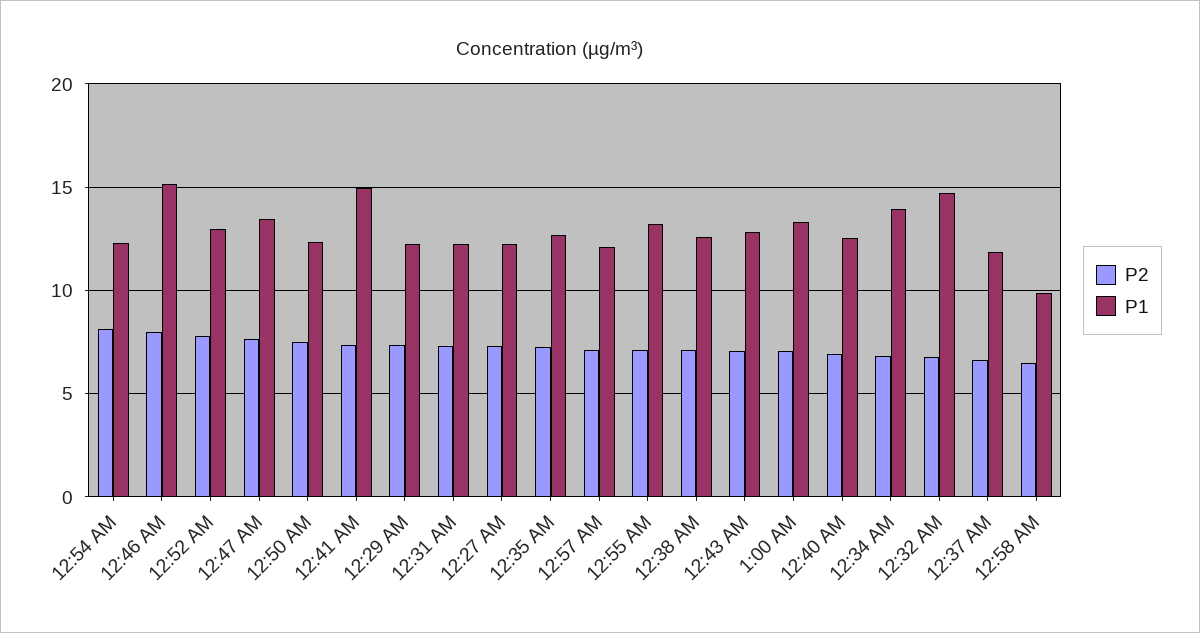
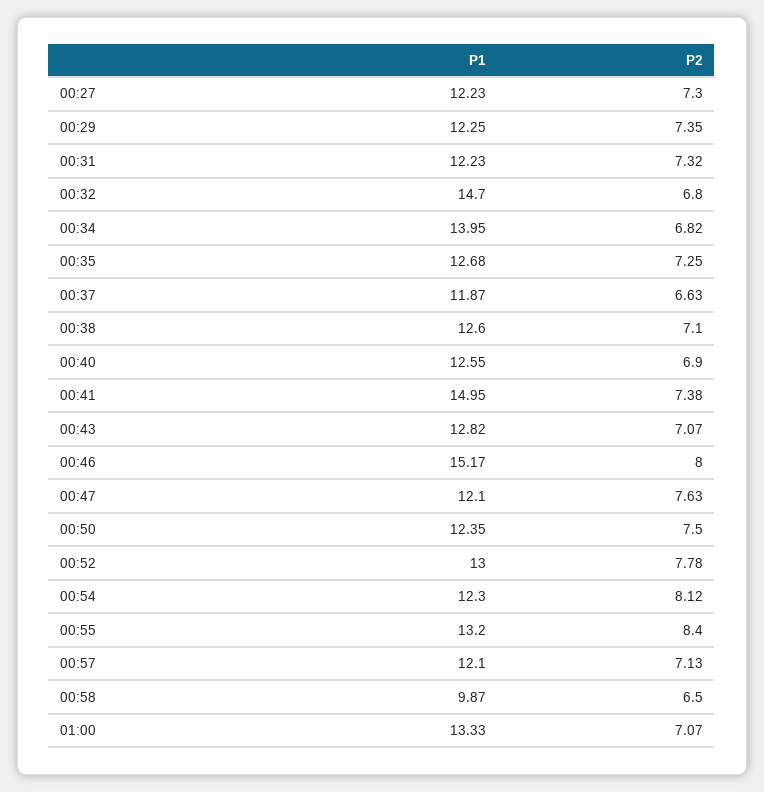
P1, 12:47 AM: 13.5 -> 12.1
P2, 12:55 AM: 7 -> 8.4

